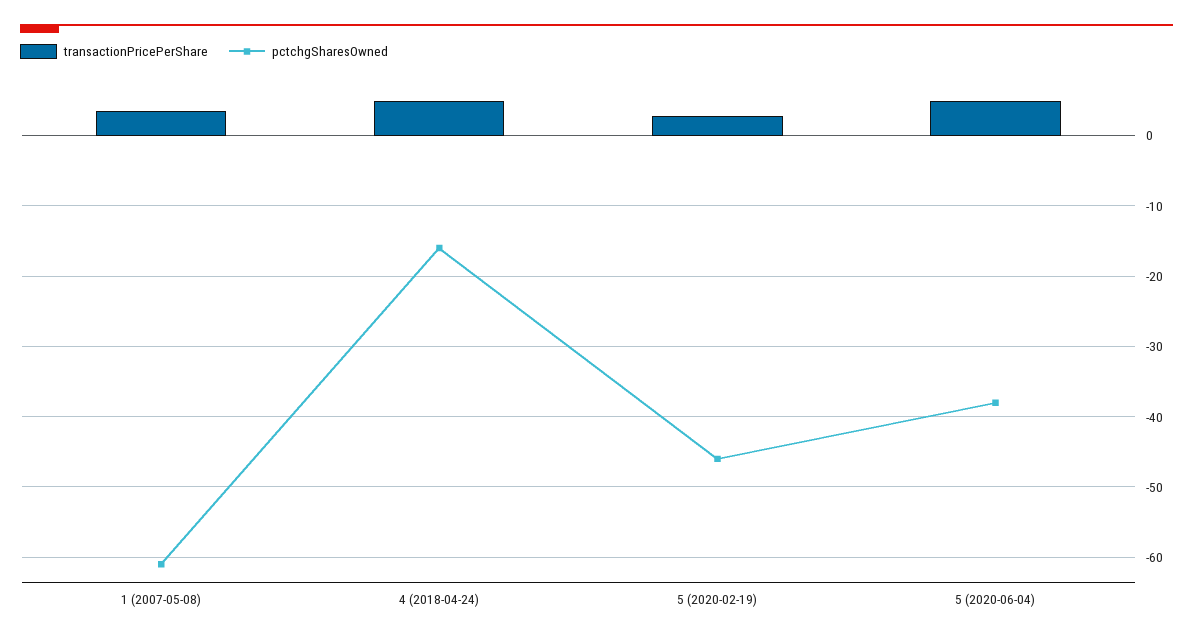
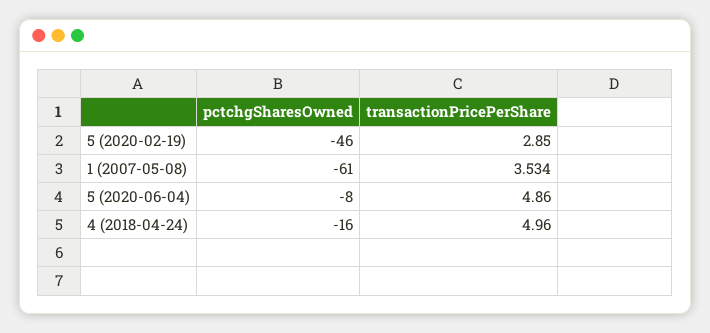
pctchgSharesOwned, 5 (2020-06-04): -38 -> -8

